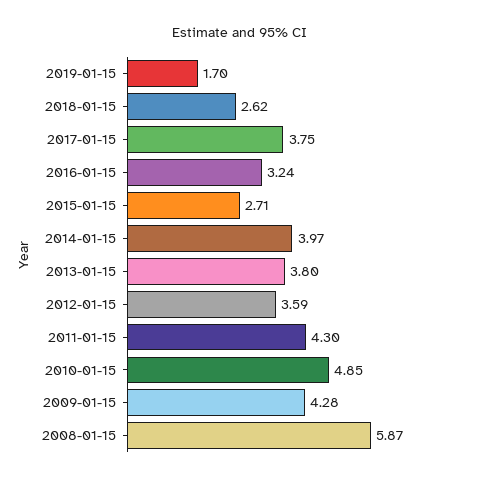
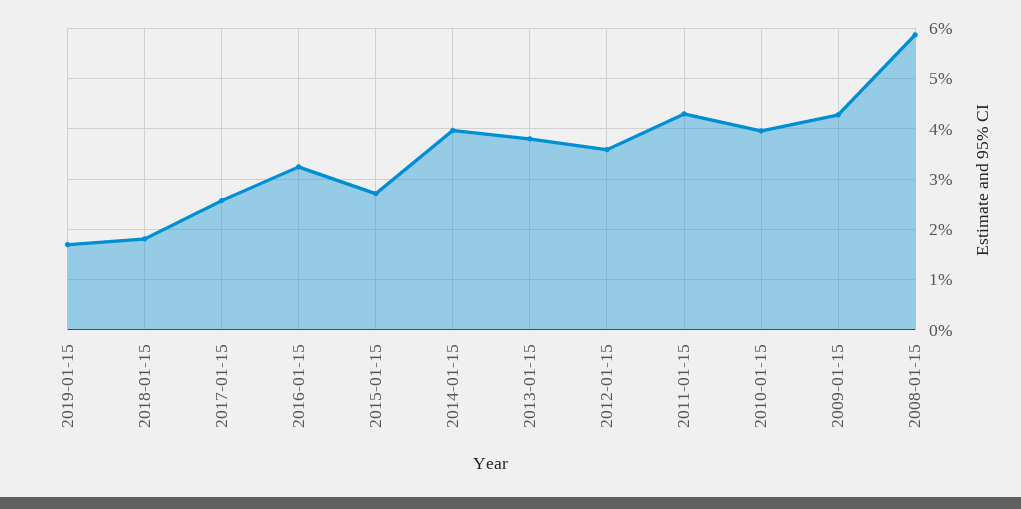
2018-01-15: 2.62 -> 1.8
2017-01-15: 3.75 -> 2.6
2010-01-15: 4.85 -> 4

